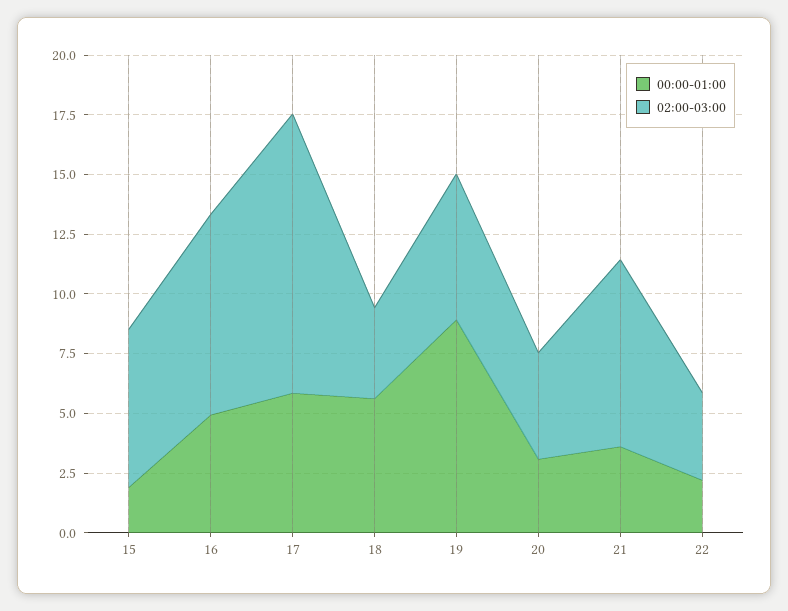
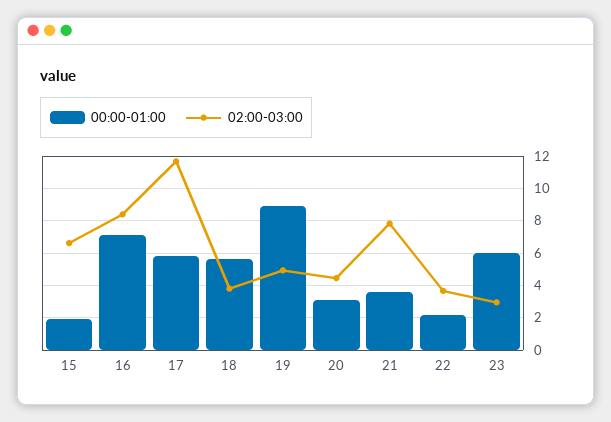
00:00-01:00, 16: 5 -> 7
02:00-03:00, 19: 6 -> 5
00:00-01:00, 23: none -> 6
02:00-03:00, 23: none -> 3

